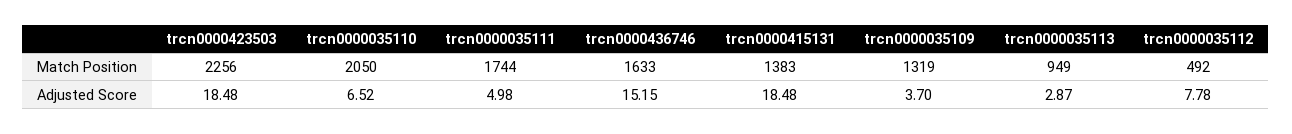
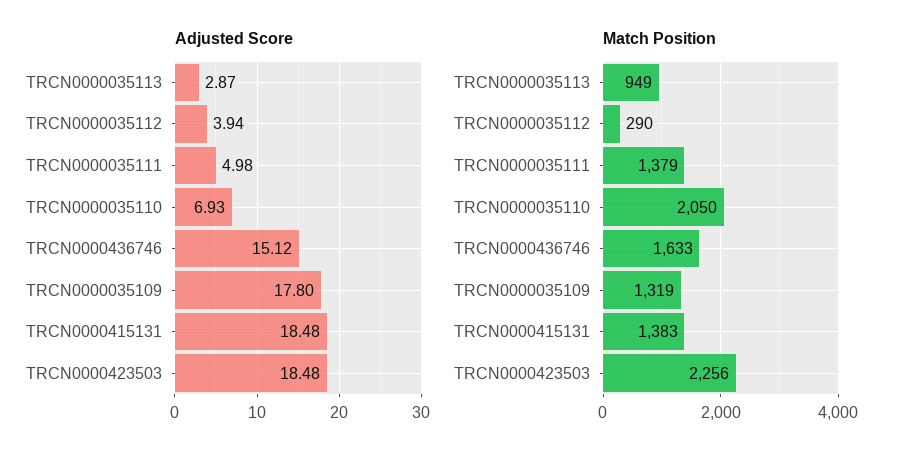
Match Position, trcn0000035111: 1744 -> 1379
Match Position, trcn0000035112: 492 -> 290
Adjusted Score, trcn0000035110: 6.52 -> 6.93
Adjusted Score, trcn0000436746: 15.15 -> 15.12
Adjusted Score, trcn0000035109: 3.7 -> 17.8
Adjusted Score, trcn0000035112: 7.78 -> 3.94

